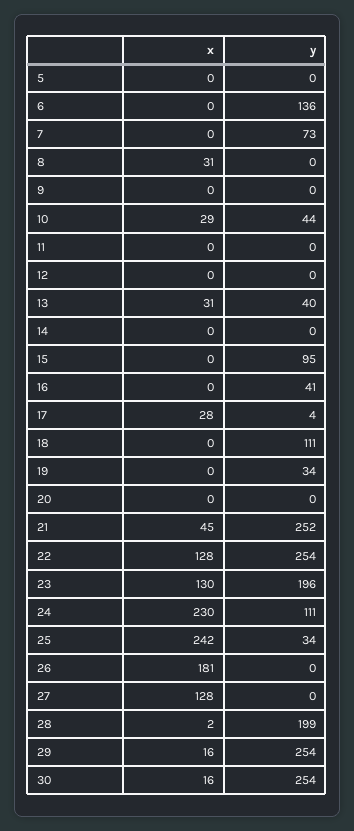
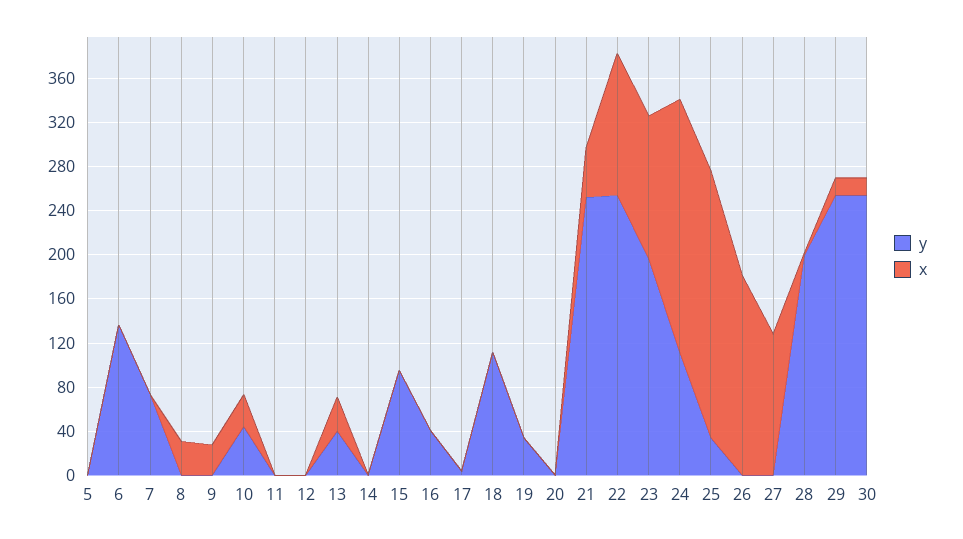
x, 9: 0 -> 30
x, 17: 28 -> 0

